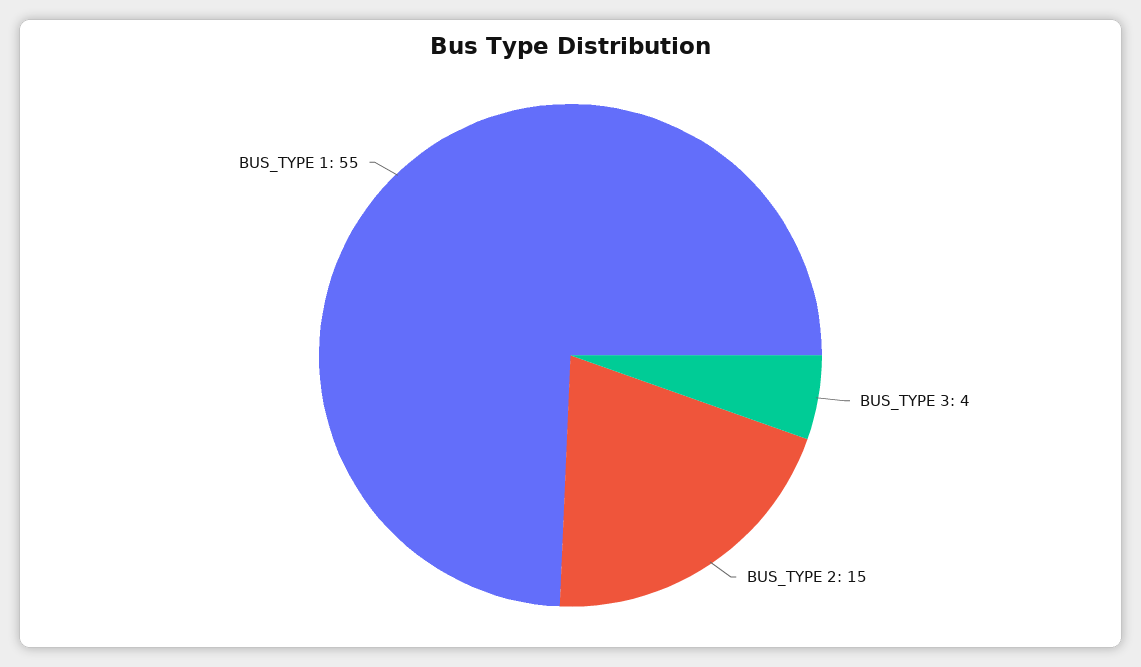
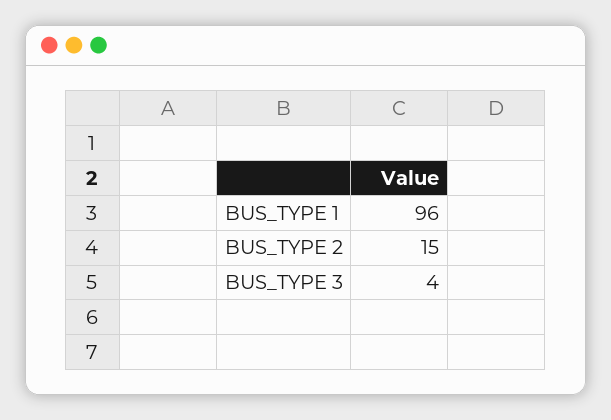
BUS_TYPE 1: 55 -> 96

